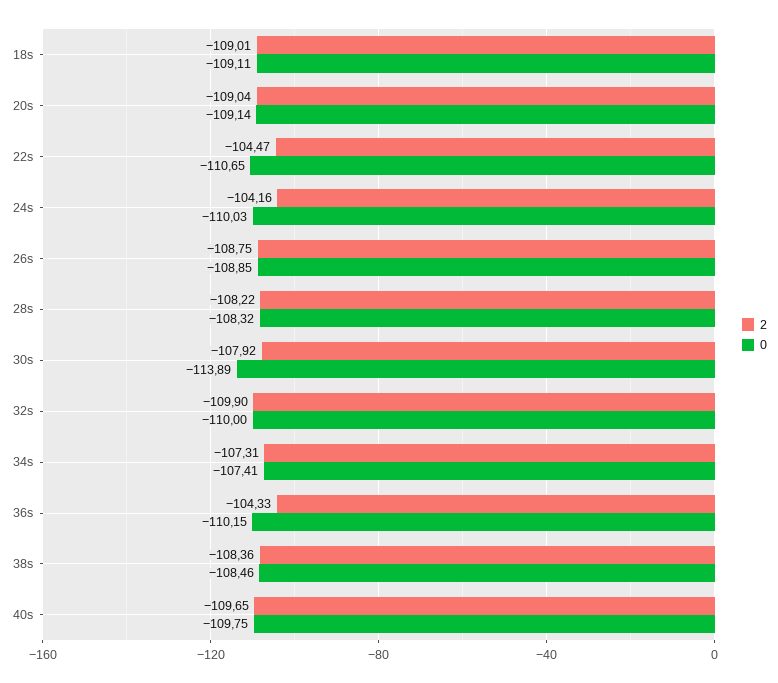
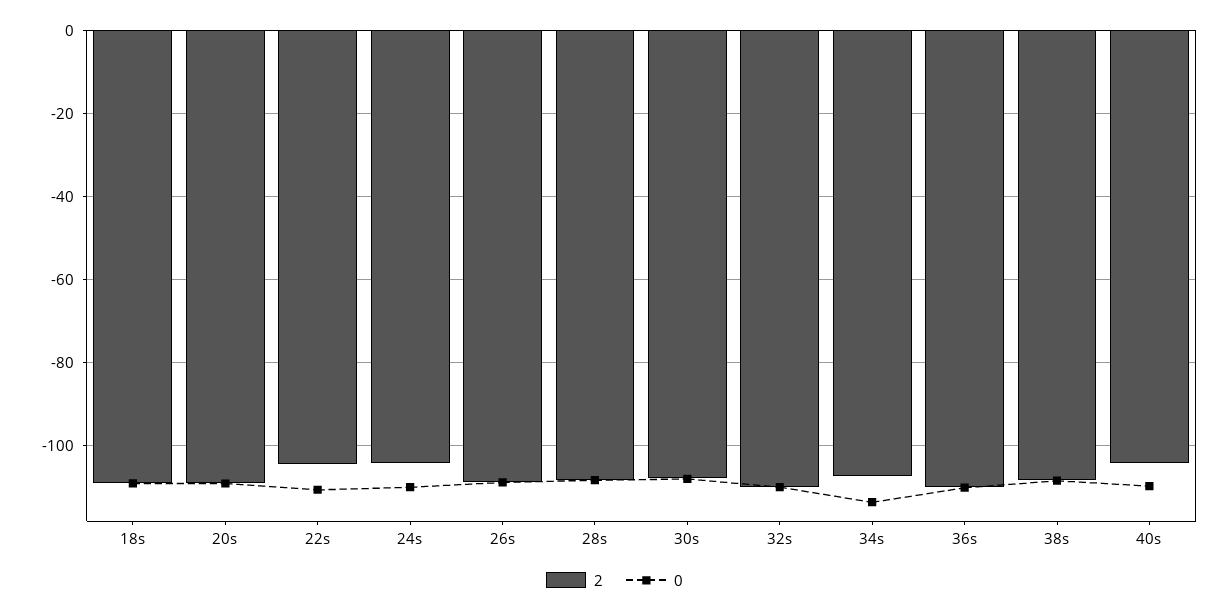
0, 30s: -113.89 -> -108
0, 34s: -107.41 -> -114
2, 36s: -104.33 -> -110
2, 40s: -109.65 -> -104

